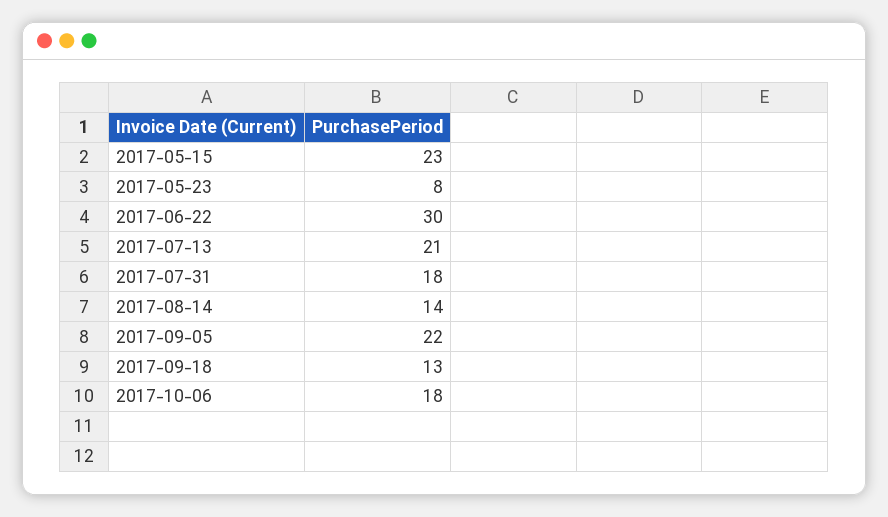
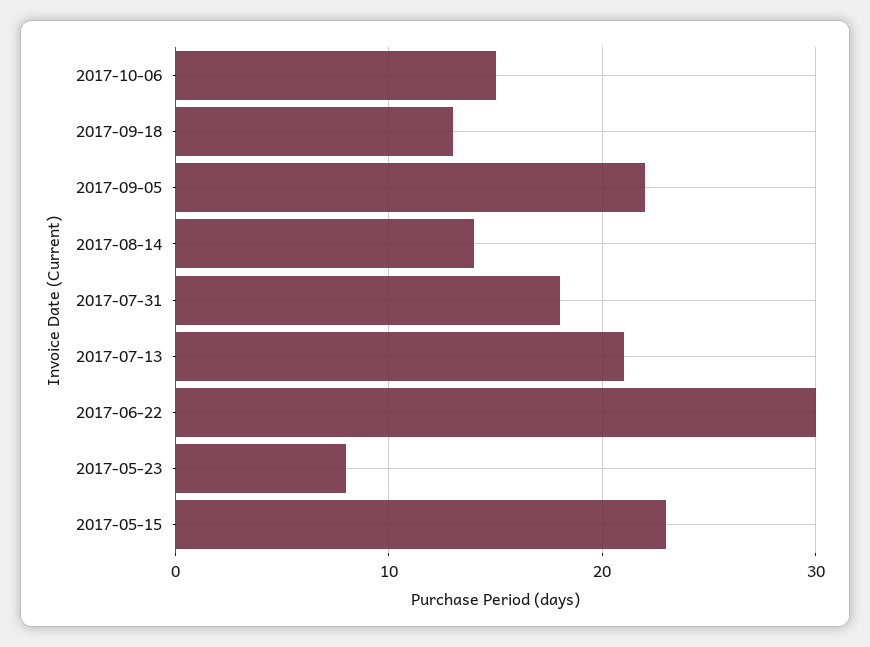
2017-10-06: 18 -> 15

